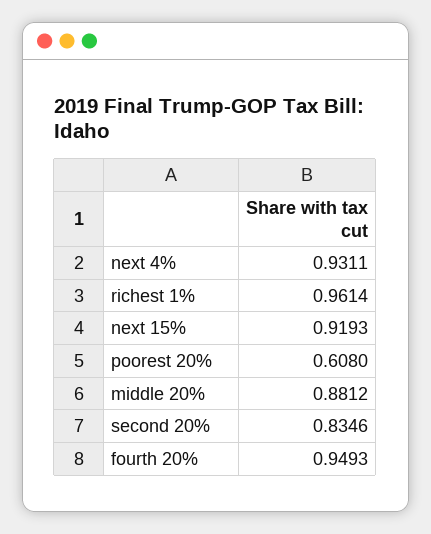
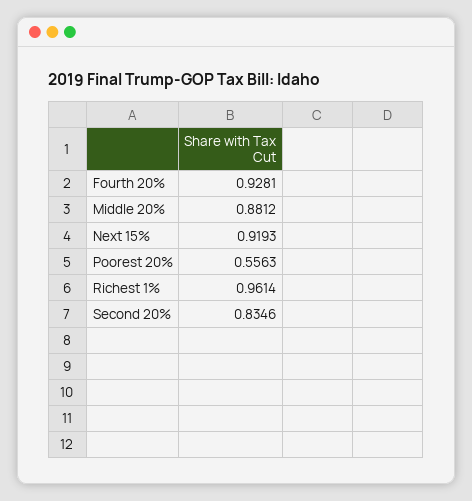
next 4%: 0.9311 -> none
poorest 20%: 0.608 -> 0.5563
fourth 20%: 0.9493 -> 0.9281

